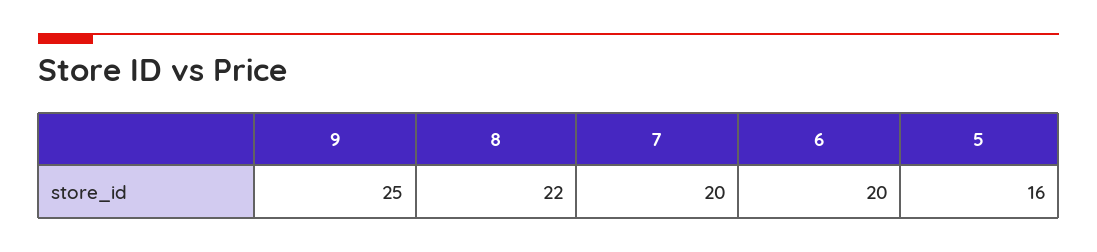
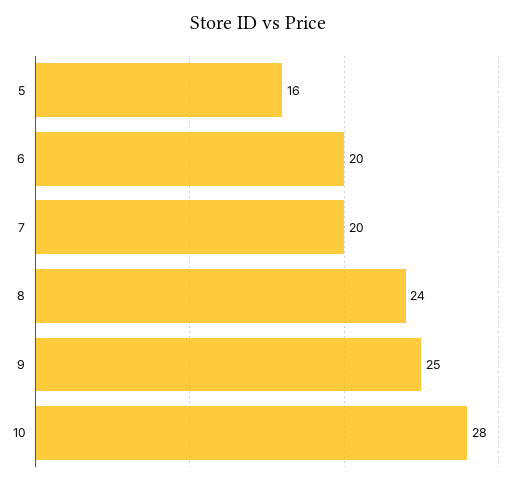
8: 22 -> 24
10: none -> 28

